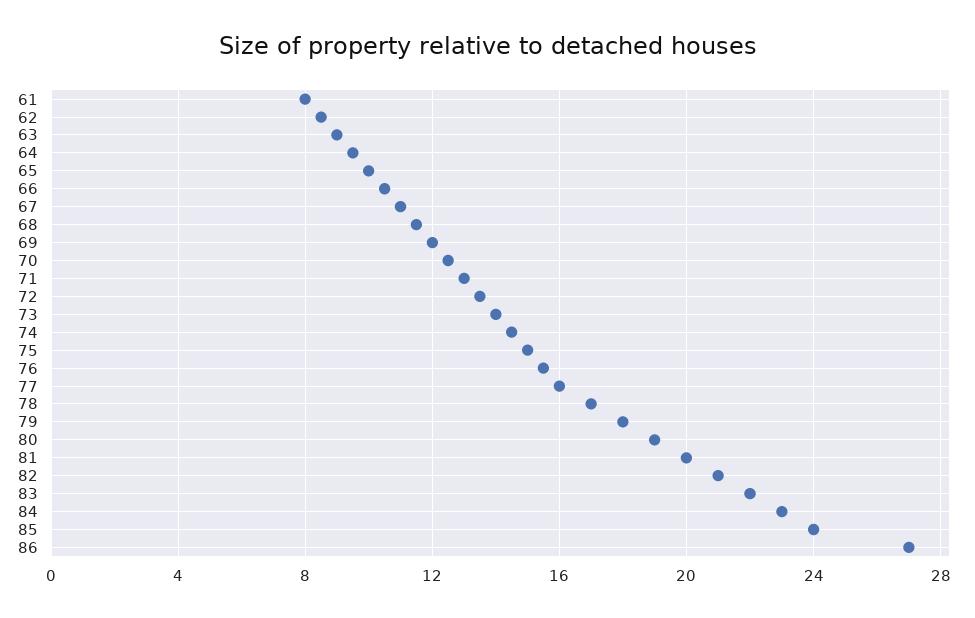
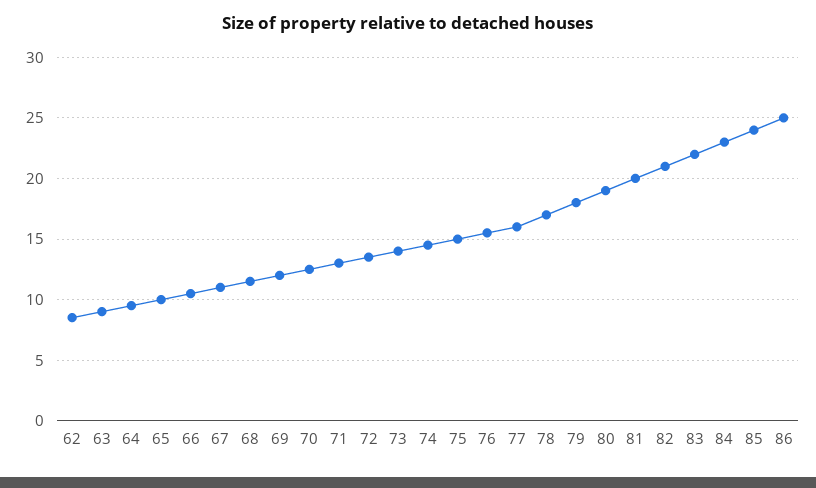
61: 8 -> none
86: 27 -> 25

